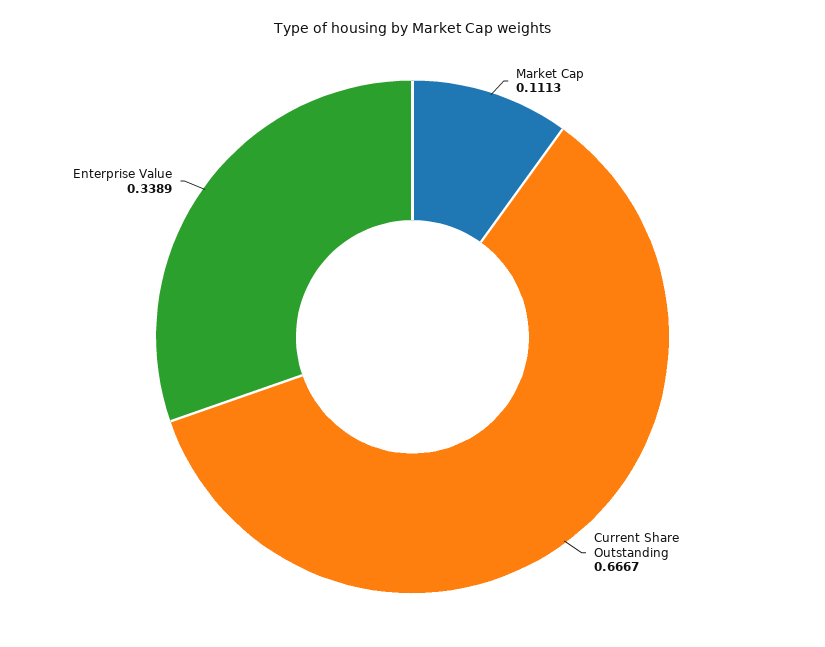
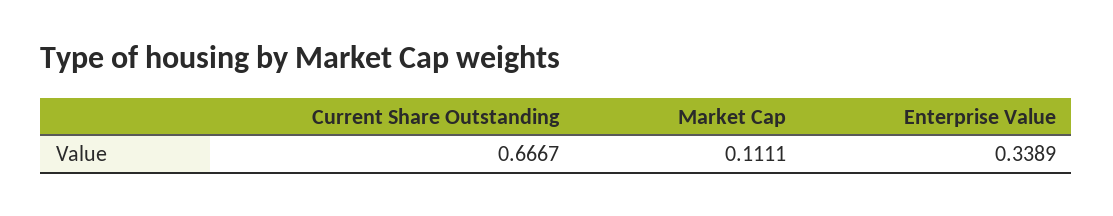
Market Cap: 0.1113 -> 0.1111

